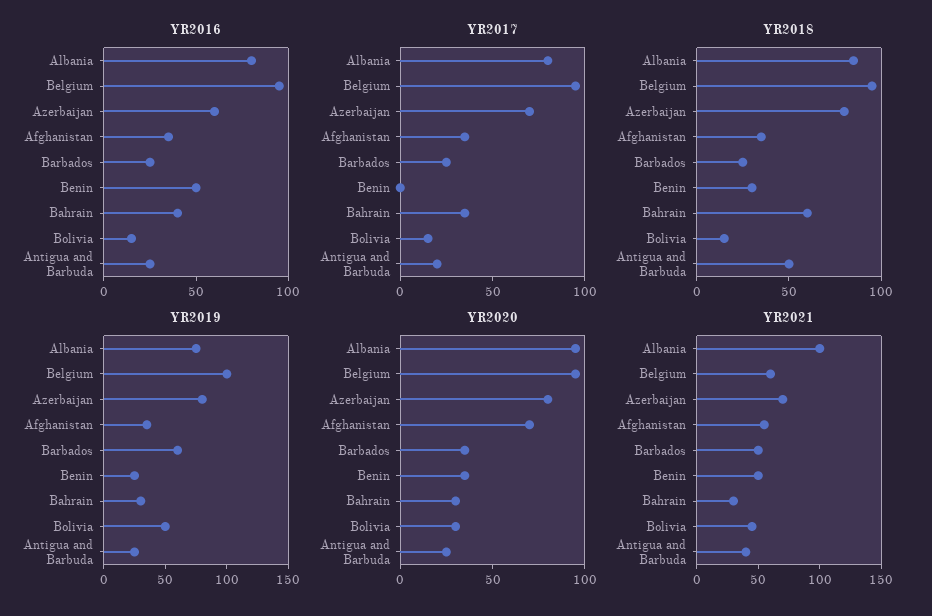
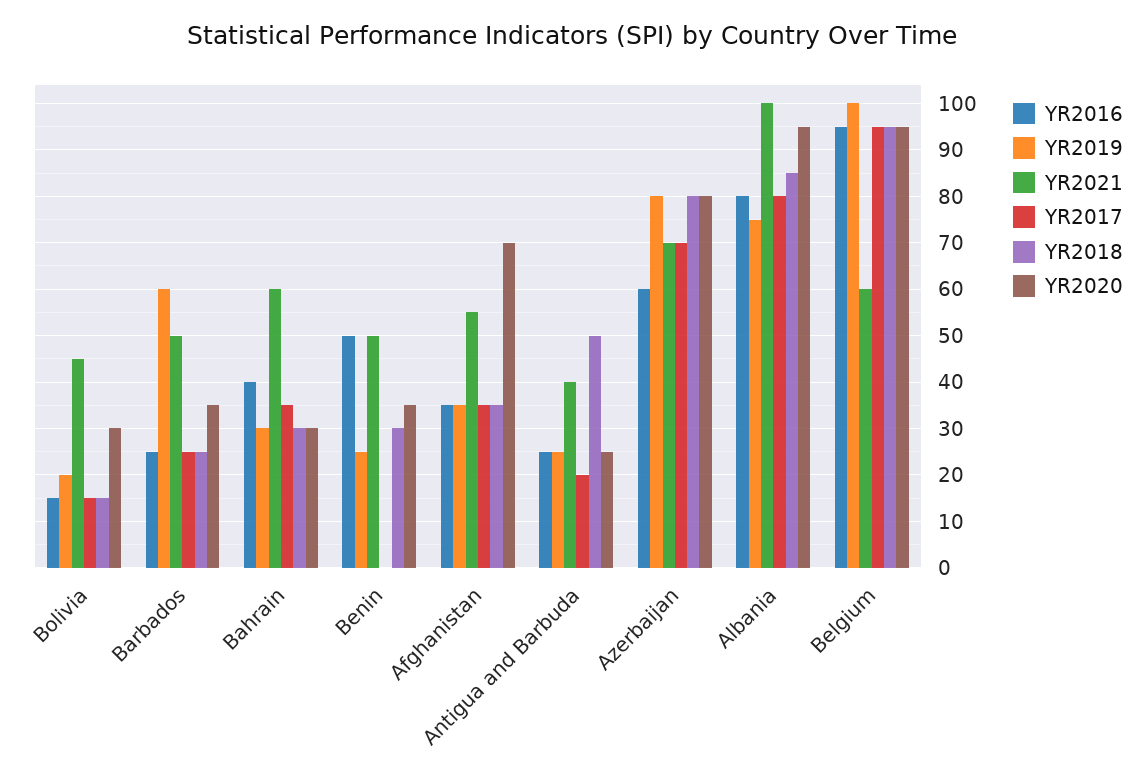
YR2018, Bahrain: 60 -> 30
YR2019, Bolivia: 50 -> 20
YR2021, Bahrain: 30 -> 60

